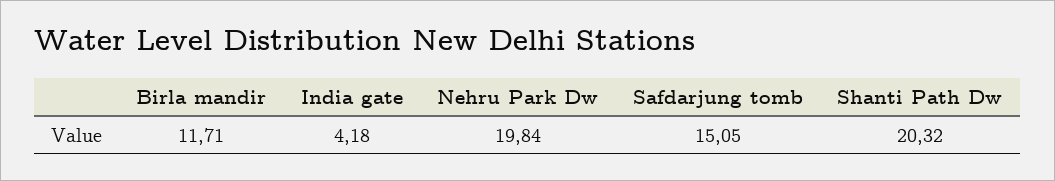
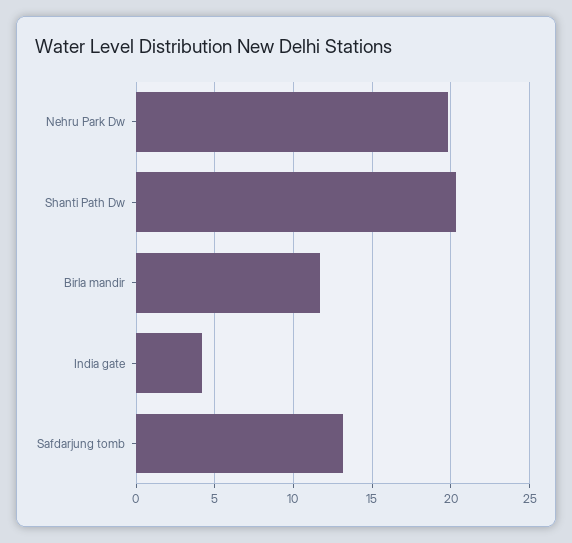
Safdarjung tomb: 15.05 -> 13

